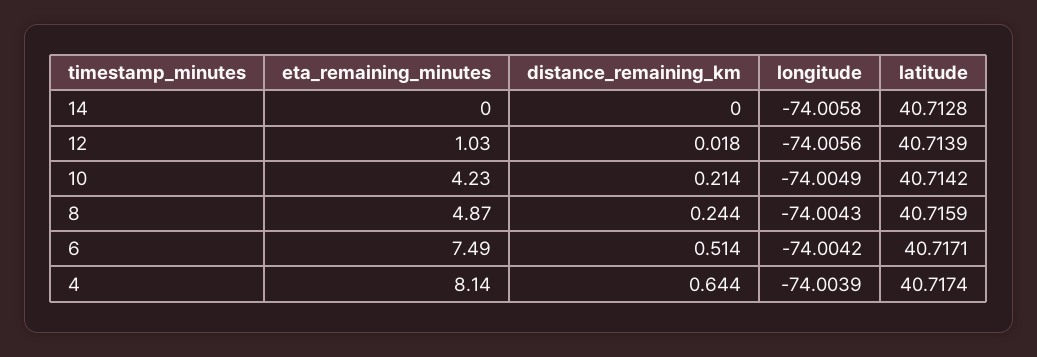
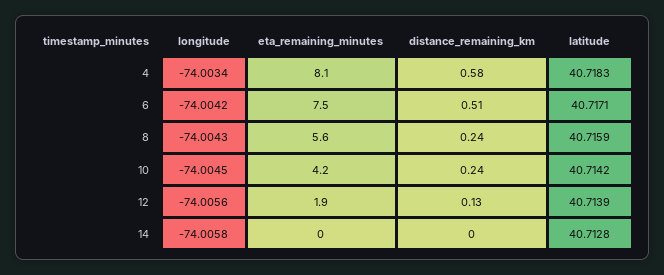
eta_remaining_minutes, 12: 1.03 -> 1.9
distance_remaining_km, 12: 0.018 -> 0.13
distance_remaining_km, 10: 0.214 -> 0.24
longitude, 10: -74.0049 -> -74.0045
eta_remaining_minutes, 8: 4.87 -> 5.6
distance_remaining_km, 4: 0.644 -> 0.58
longitude, 4: -74.0039 -> -74.0034
latitude, 4: 40.7174 -> 40.7183

